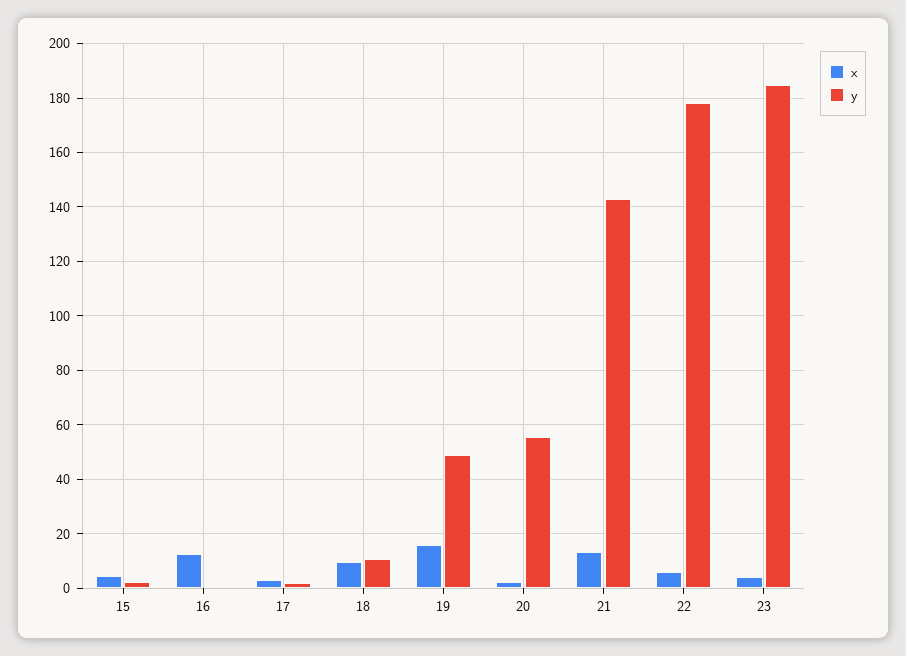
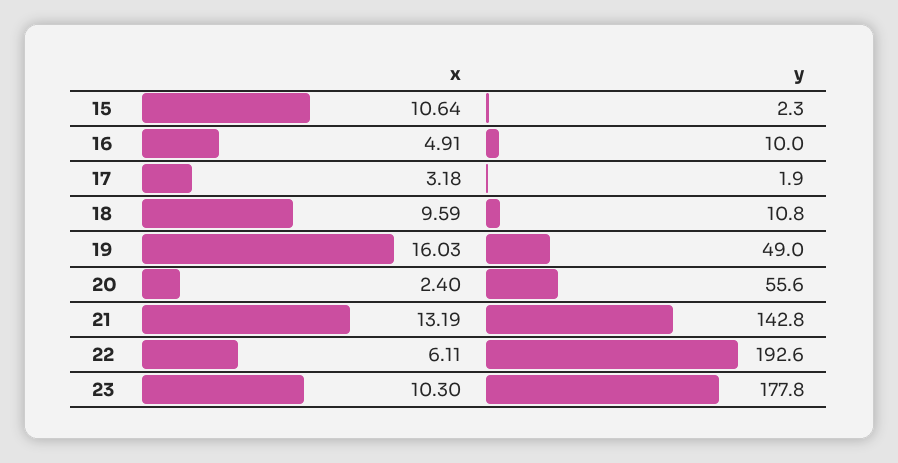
x, 15: 5 -> 10.64
x, 16: 12.5 -> 4.91
y, 16: 0 -> 10
y, 22: 177.5 -> 192.6
x, 23: 5 -> 10.3
y, 23: 185 -> 177.8

